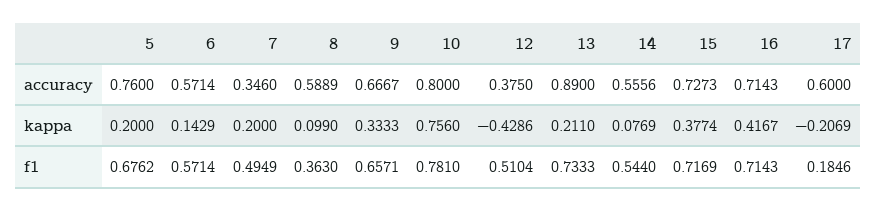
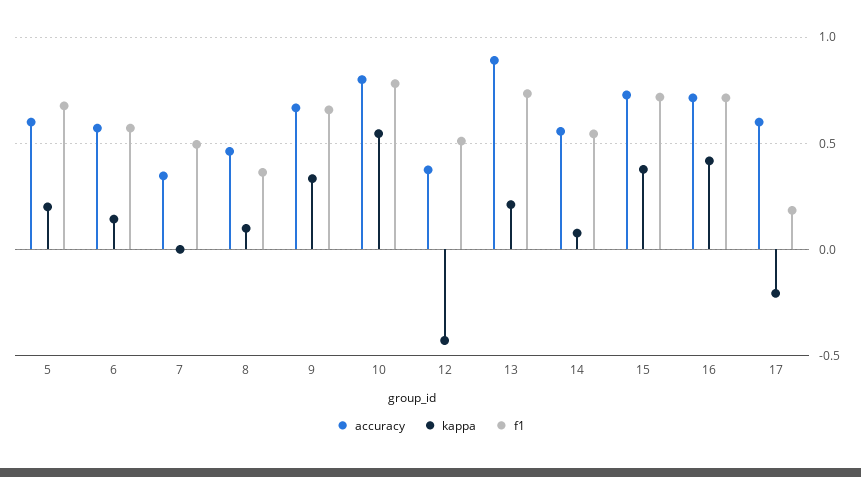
accuracy, 5: 0.76 -> 0.6
accuracy, 8: 0.5889 -> 0.45
kappa, 7: 0.2 -> 0
kappa, 10: 0.756 -> 0.55

